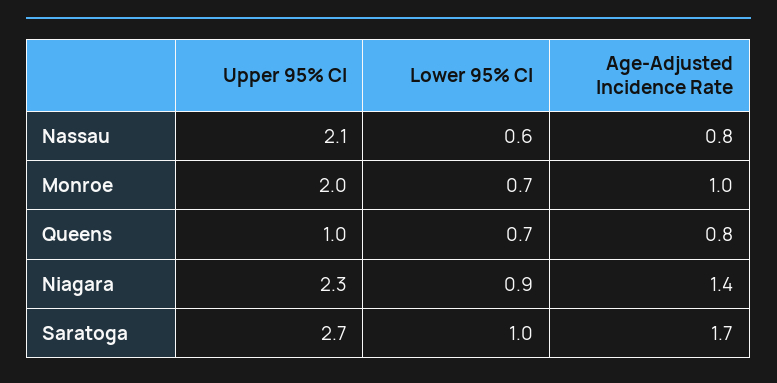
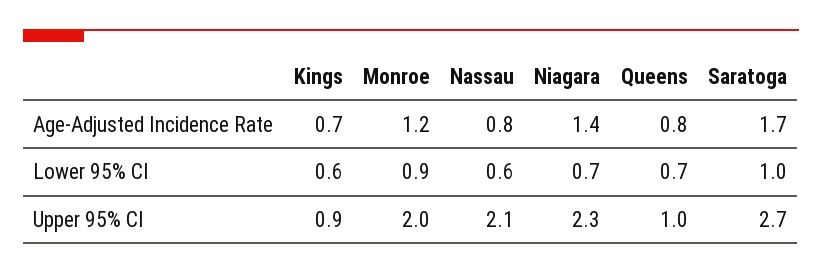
Lower 95% CI, Monroe: 0.7 -> 0.9
Age-Adjusted Incidence Rate, Monroe: 1 -> 1.2
Lower 95% CI, Niagara: 0.9 -> 0.7
Age-Adjusted Incidence Rate, Kings: none -> 0.7
Lower 95% CI, Kings: none -> 0.6
Upper 95% CI, Kings: none -> 0.9

